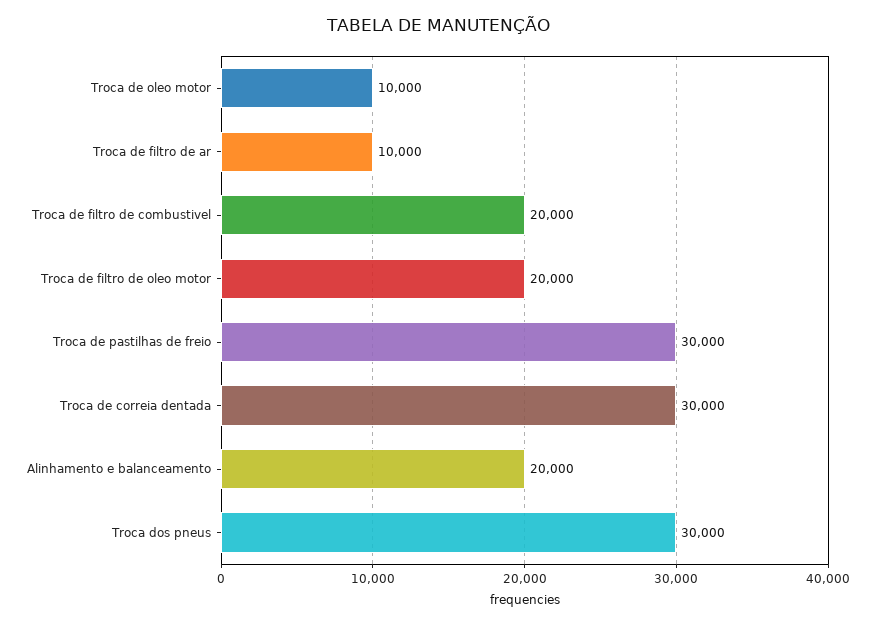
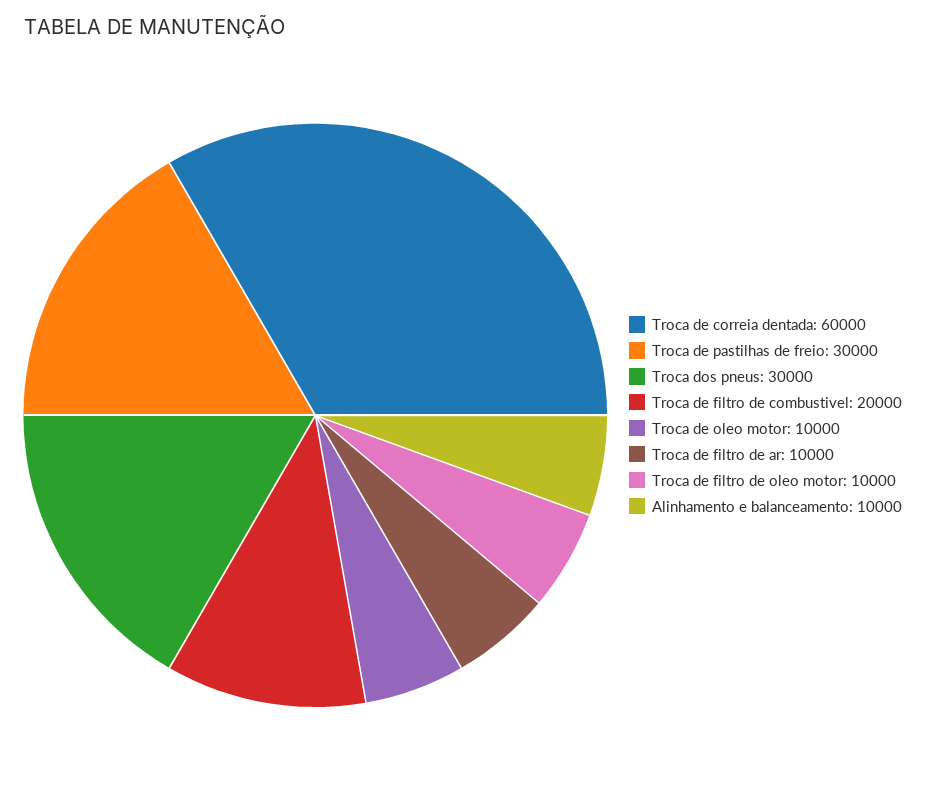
Troca de filtro de oleo motor: 20000 -> 10000
Troca de correia dentada: 30000 -> 60000
Alinhamento e balanceamento: 20000 -> 10000

